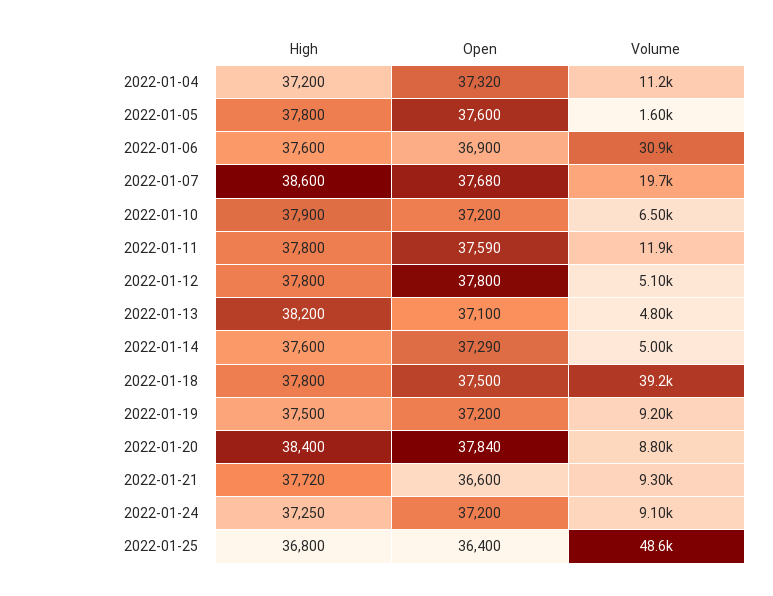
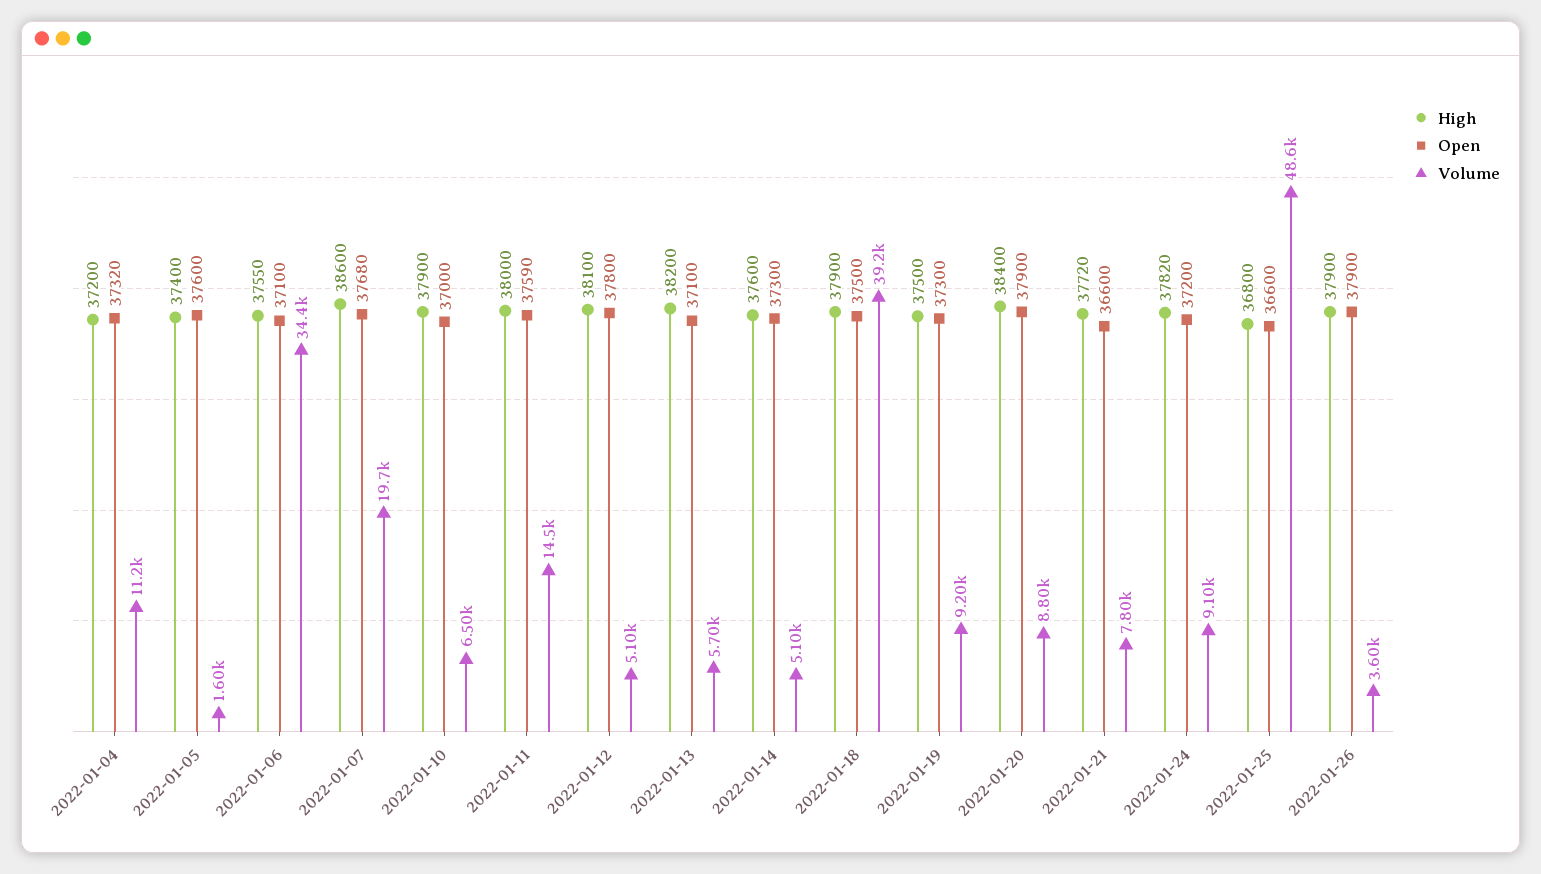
High, 2022-01-05: 37800 -> 37400
High, 2022-01-06: 37600 -> 37550
Open, 2022-01-06: 36900 -> 37100
Volume, 2022-01-06: 30900 -> 34400
Open, 2022-01-10: 37200 -> 37000
High, 2022-01-11: 37800 -> 38000
Volume, 2022-01-11: 11900 -> 14500
High, 2022-01-12: 37800 -> 38100
Volume, 2022-01-13: 4800 -> 5700
Open, 2022-01-14: 37290 -> 37300
Volume, 2022-01-14: 5000 -> 5100
High, 2022-01-18: 37800 -> 37900
Open, 2022-01-19: 37200 -> 37300
Open, 2022-01-20: 37840 -> 37900
Volume, 2022-01-21: 9300 -> 7800
High, 2022-01-24: 37250 -> 37820
Open, 2022-01-25: 36400 -> 36600
High, 2022-01-26: none -> 37900
Open, 2022-01-26: none -> 37900
Volume, 2022-01-26: none -> 3600

